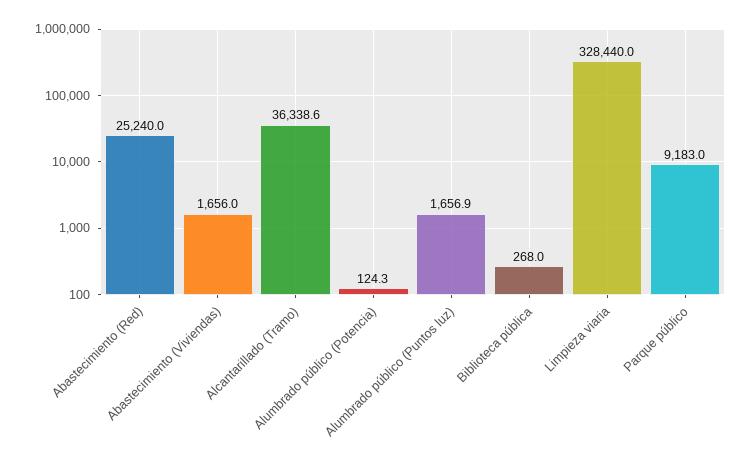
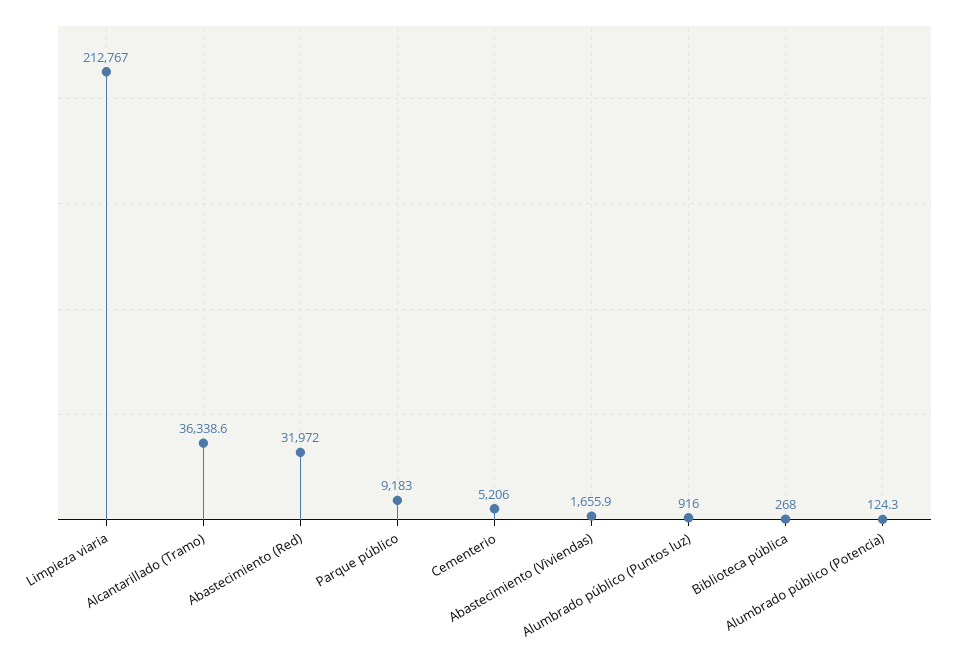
Abastecimiento (Red): 25240 -> 31972
Abastecimiento (Viviendas): 1656 -> 1655.9
Alumbrado público (Puntos luz): 1656.9 -> 916
Limpieza viaria: 328440 -> 212767
Cementerio: none -> 5206

